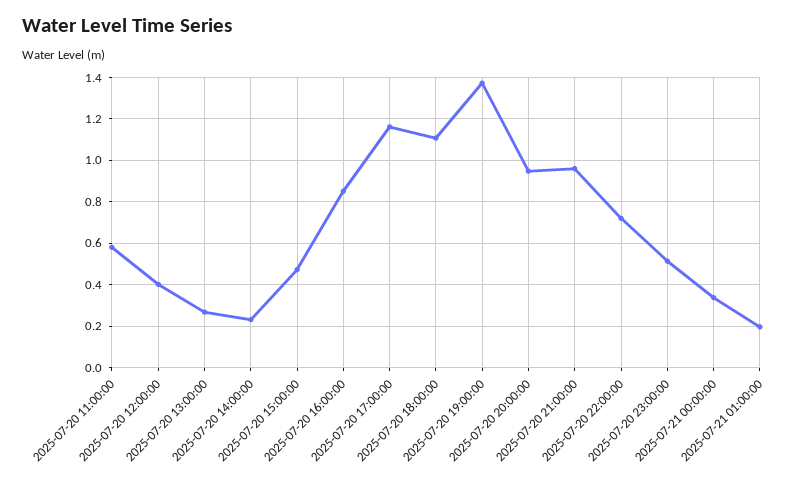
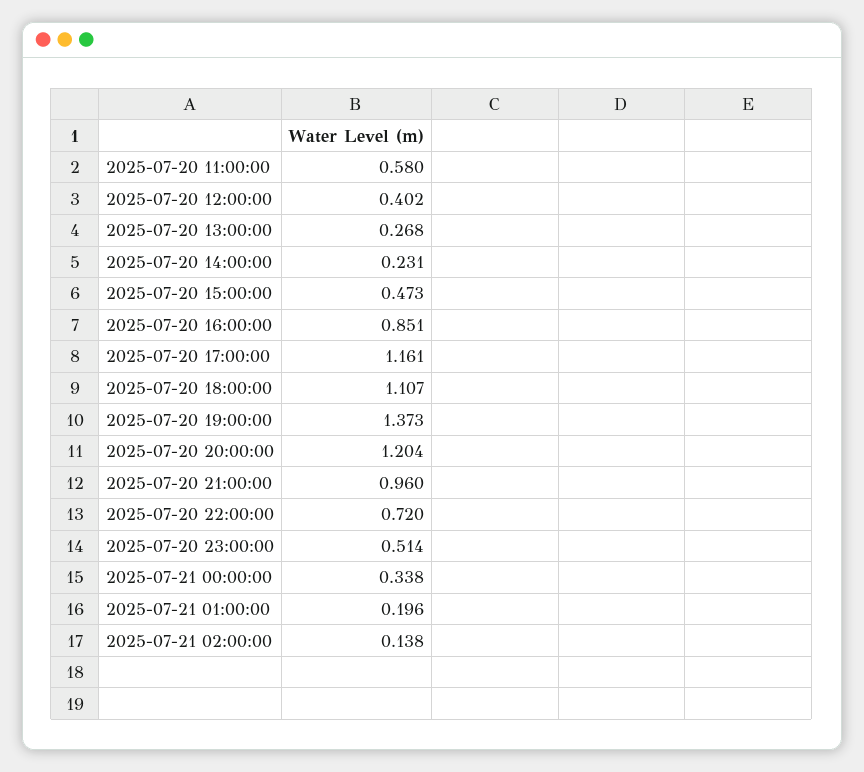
2025-07-20 20:00:00: 0.95 -> 1.204
2025-07-21 02:00:00: none -> 0.138

